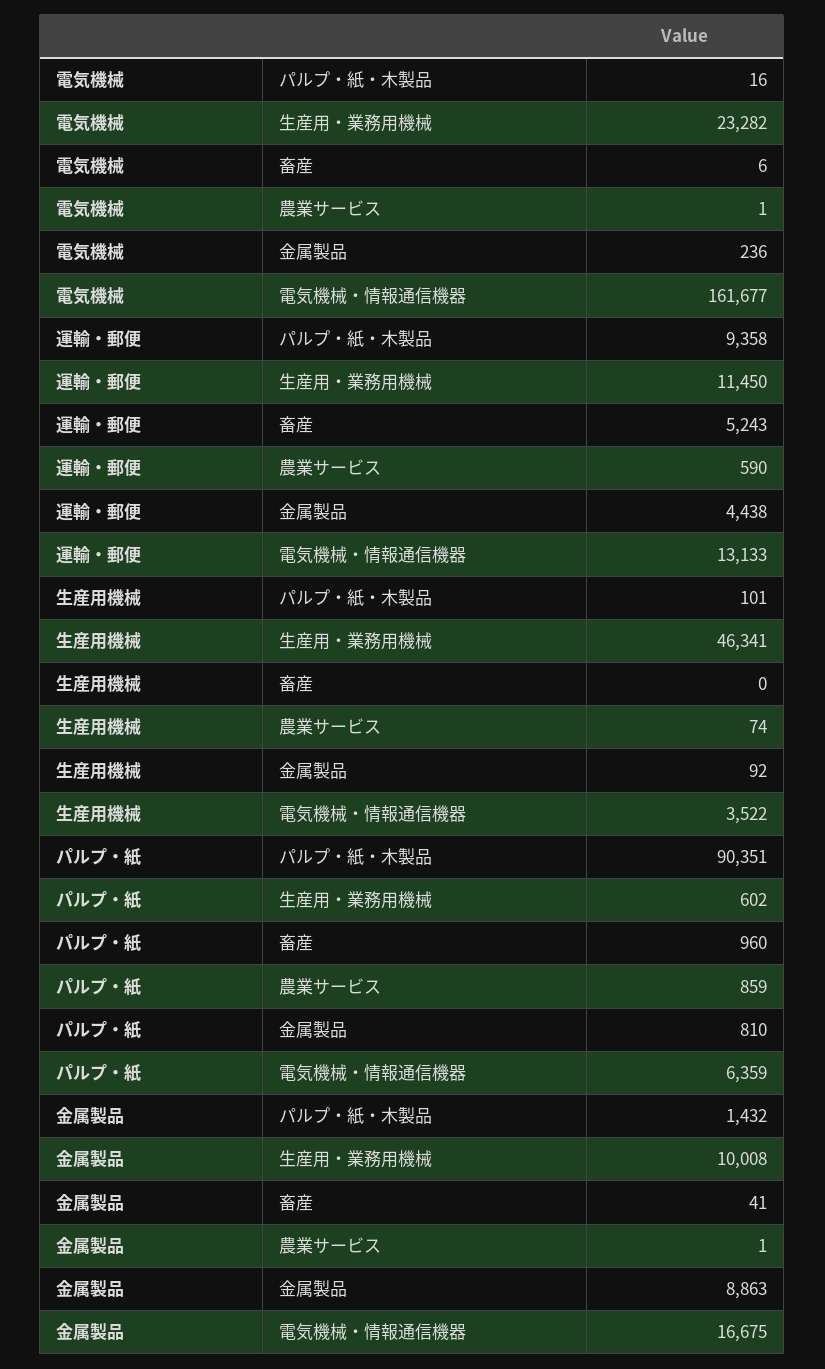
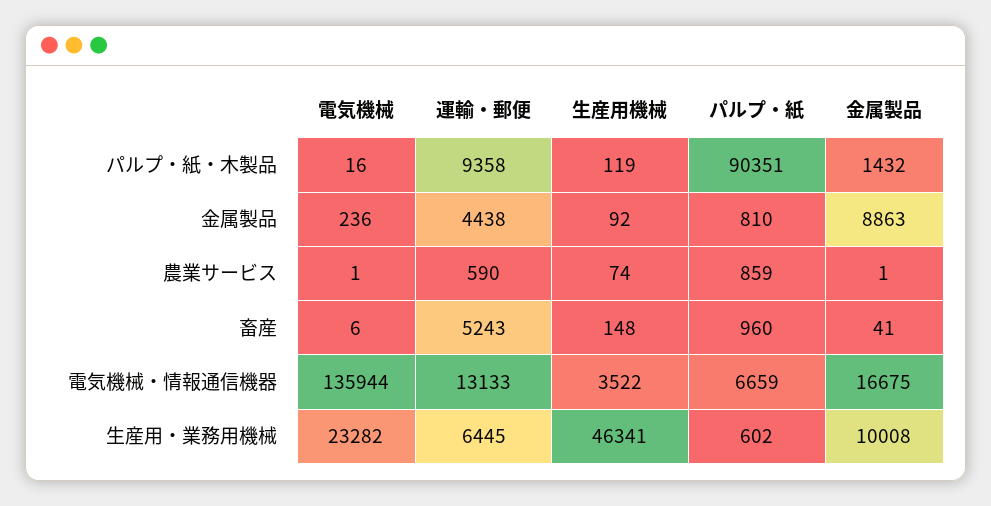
電気機械, 電気機械・情報通信機器: 161677 -> 135944
運輸・郵便, 生産用・業務用機械: 11450 -> 6445
生産用機械, パルプ・紙・木製品: 101 -> 119
生産用機械, 畜産: 0 -> 148
パルプ・紙, 電気機械・情報通信機器: 6359 -> 6659

